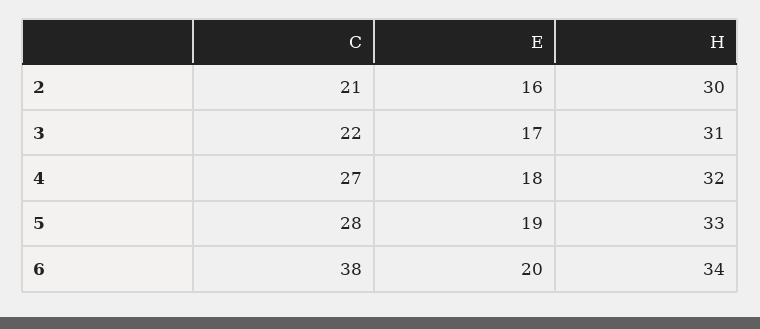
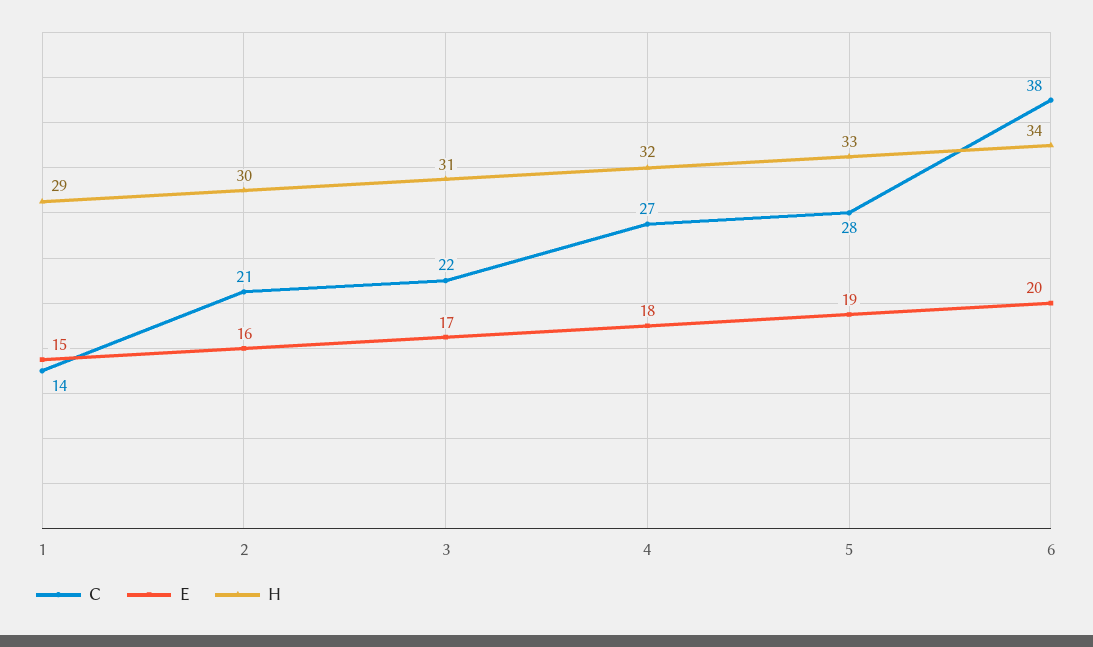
C, 1: none -> 14
E, 1: none -> 15
H, 1: none -> 29

